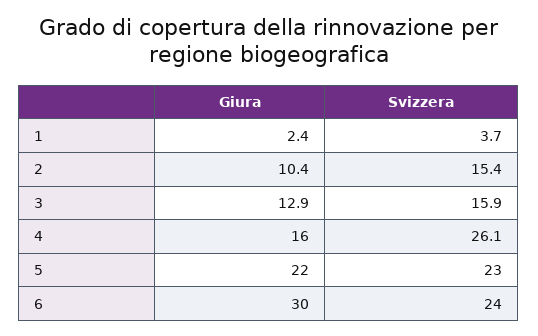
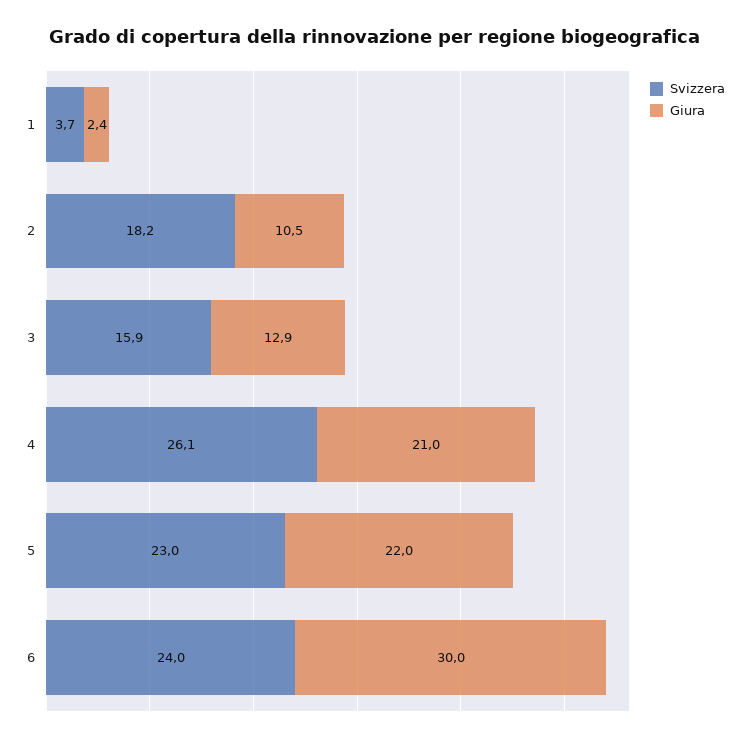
Giura, 2: 10.4 -> 10.5
Svizzera, 2: 15.4 -> 18.2
Giura, 4: 16 -> 21

